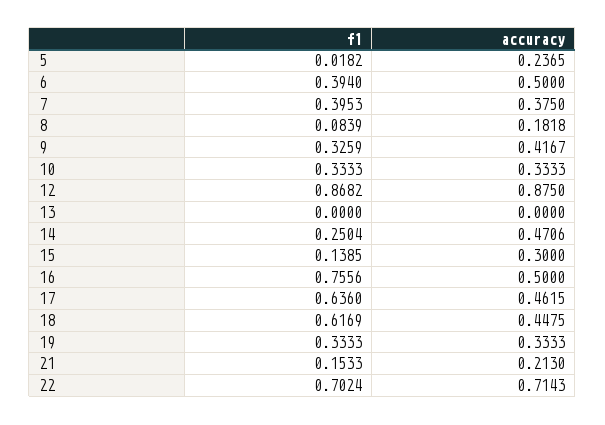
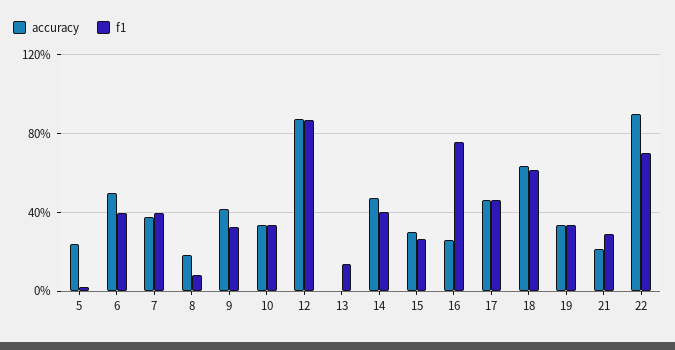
f1, 13: 0 -> 0.15
f1, 14: 0.2504 -> 0.4
f1, 15: 0.1385 -> 0.25
accuracy, 16: 0.5 -> 0.25
f1, 17: 0.636 -> 0.45
accuracy, 18: 0.4475 -> 0.65
f1, 21: 0.1533 -> 0.3
accuracy, 22: 0.7143 -> 0.9

